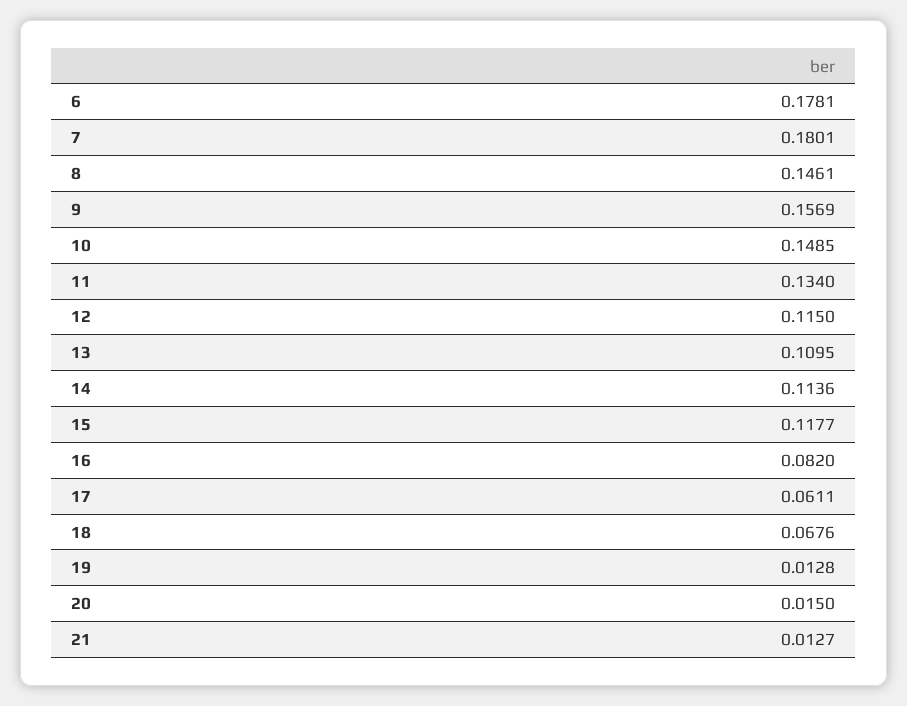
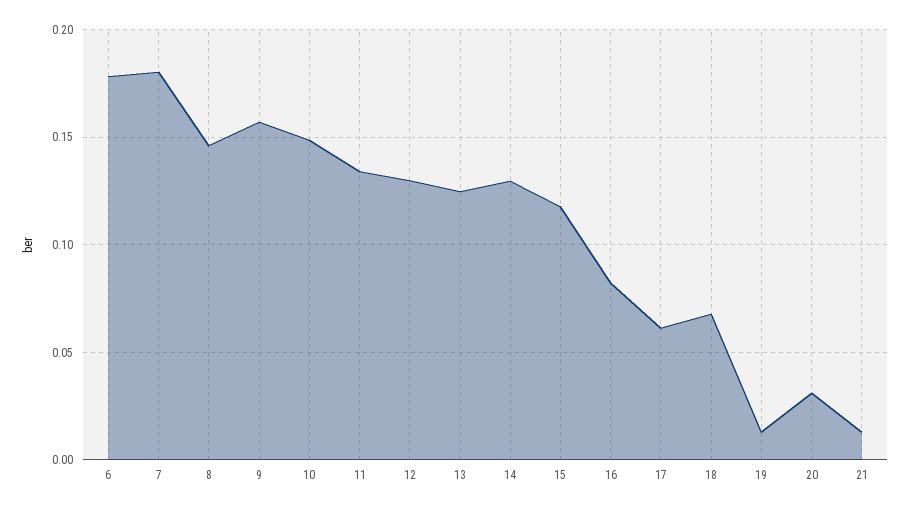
12: 0.115 -> 0.13
13: 0.1095 -> 0.125
14: 0.1136 -> 0.13
20: 0.015 -> 0.03

